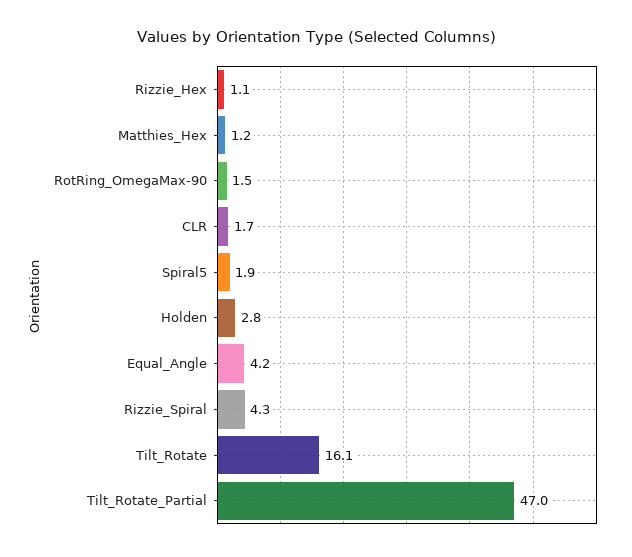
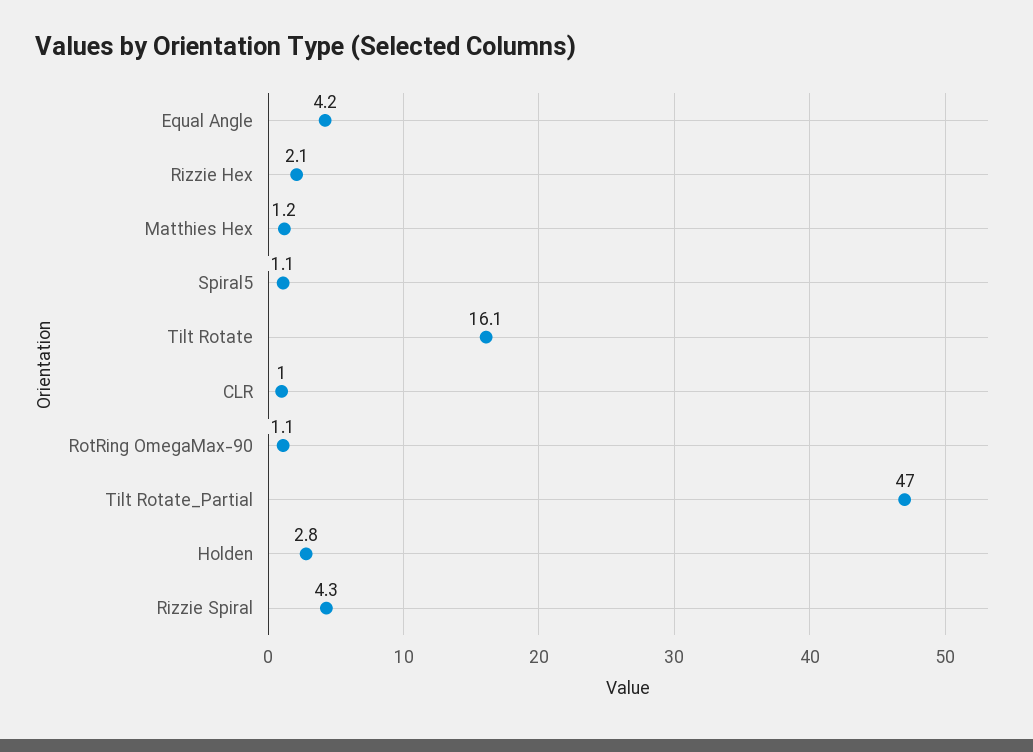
Rizzie_Hex: 1.1 -> 2.1
RotRing_OmegaMax-90: 1.5 -> 1.1
CLR: 1.7 -> 1
Spiral5: 1.9 -> 1.1

